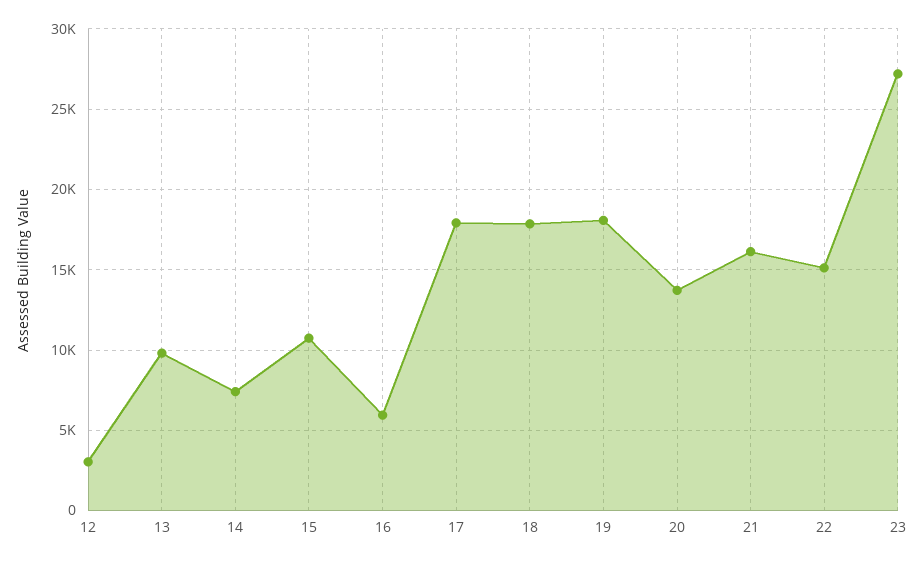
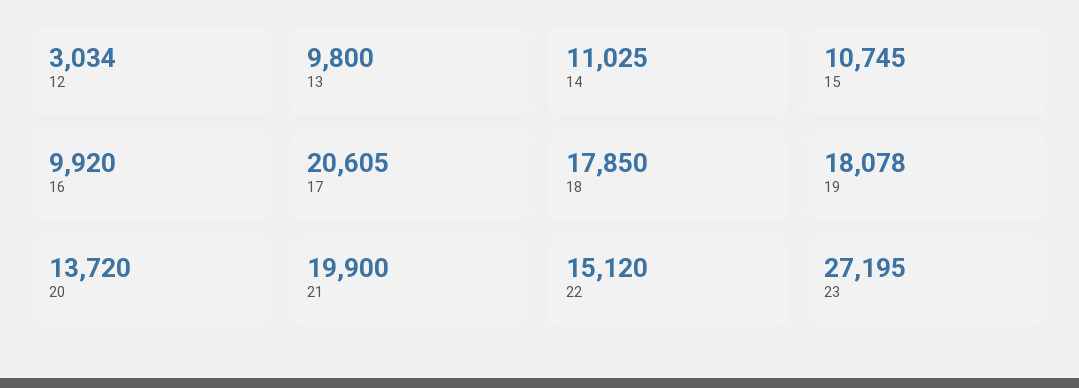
14: 7500 -> 11025
16: 6000 -> 9920
17: 18000 -> 20605
21: 16000 -> 19900

